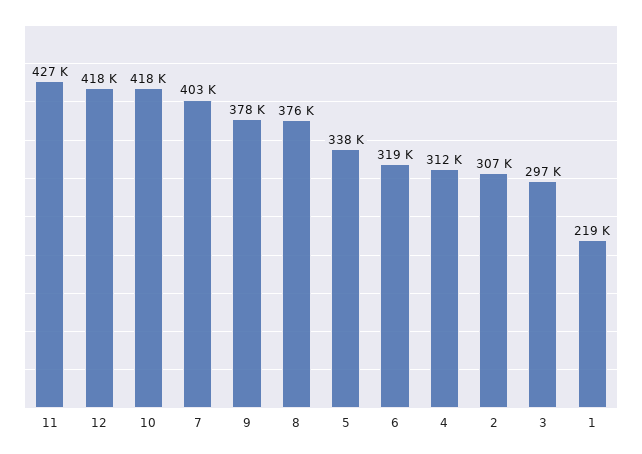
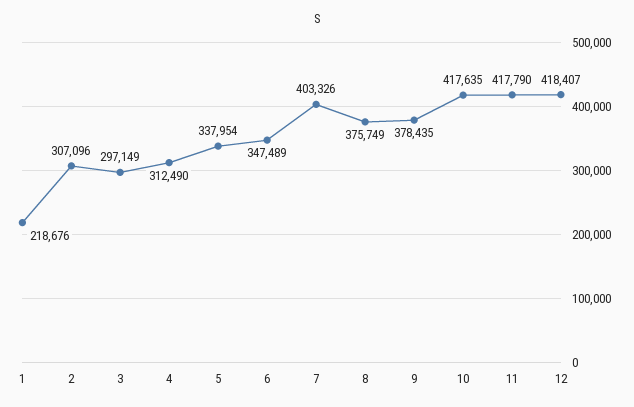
11: 427000 -> 417790
6: 319000 -> 347489

